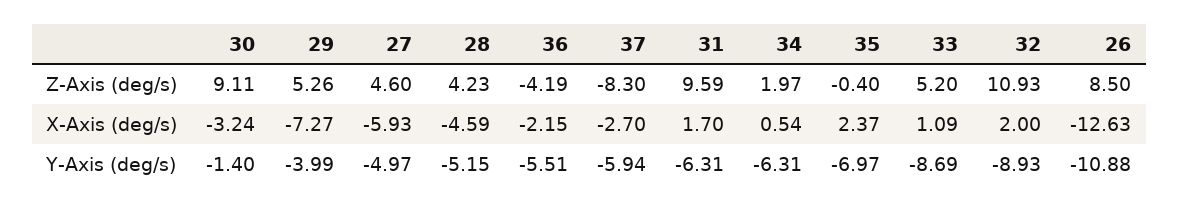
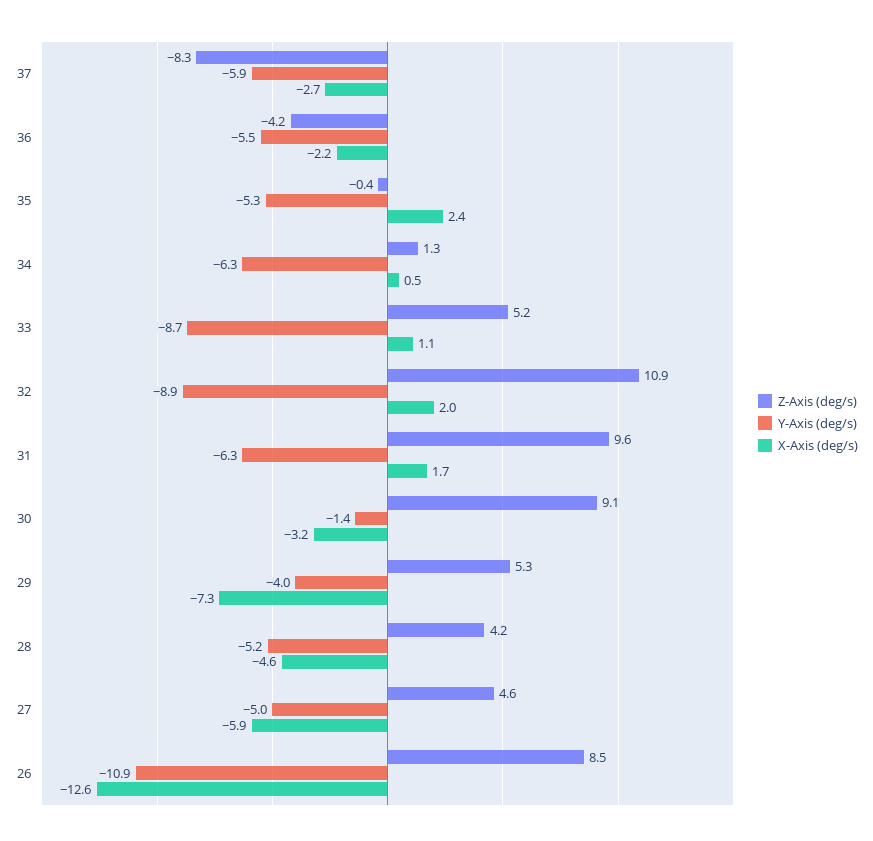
Z-Axis (deg/s), 34: 1.97 -> 1.3
Y-Axis (deg/s), 35: -6.97 -> -5.3

